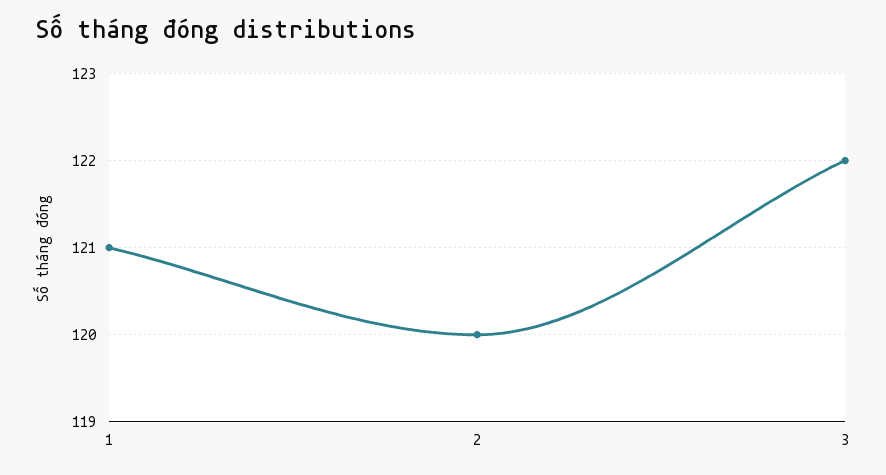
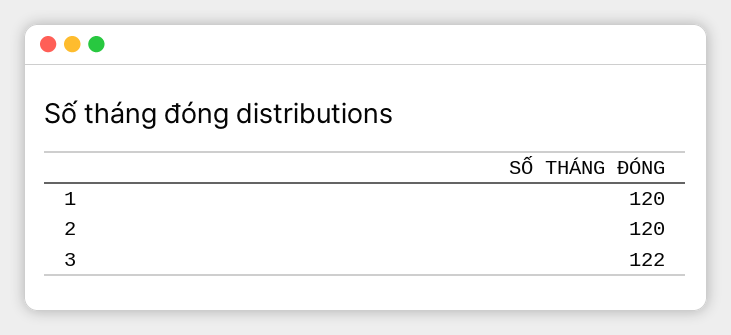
1: 121 -> 120

